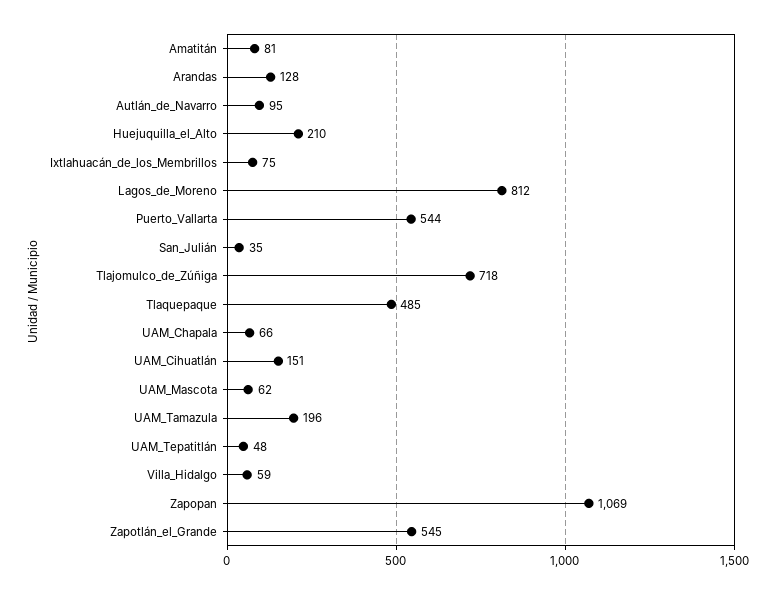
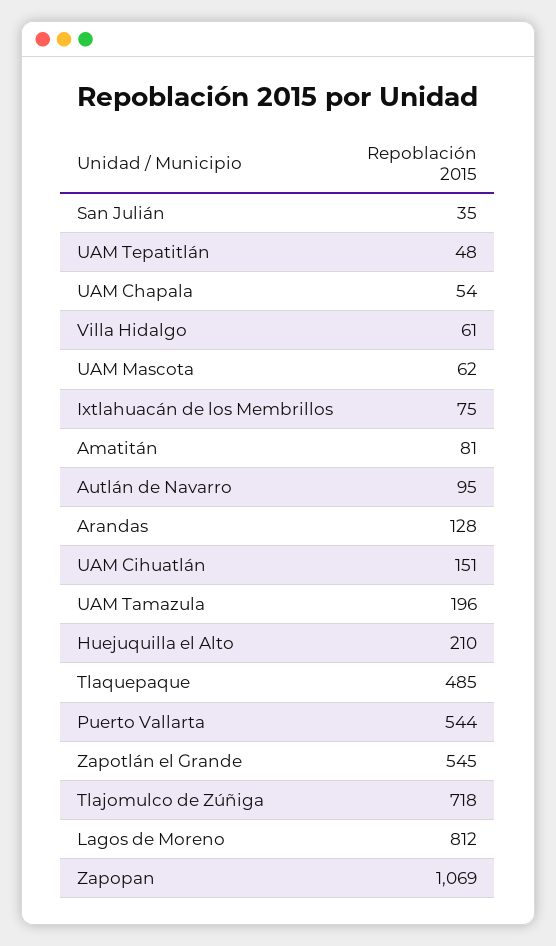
UAM_Chapala: 66 -> 54
Villa_Hidalgo: 59 -> 61

